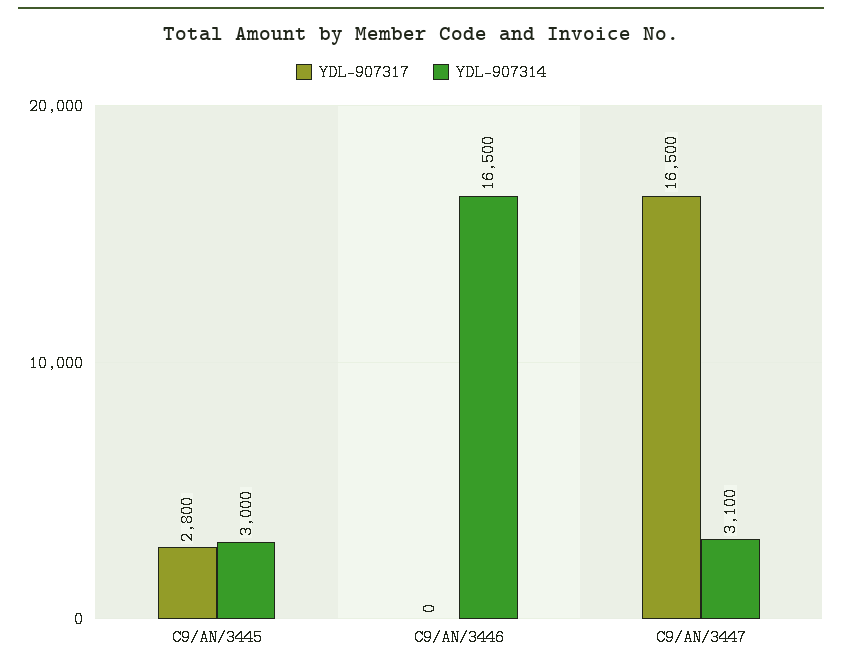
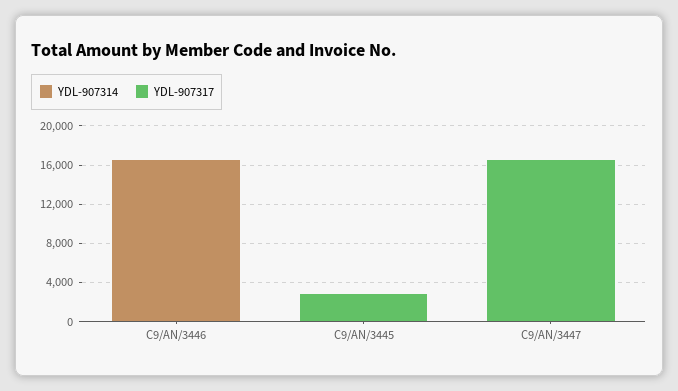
YDL-907314, C9/AN/3445: 3000 -> 0
YDL-907314, C9/AN/3447: 3100 -> 0

